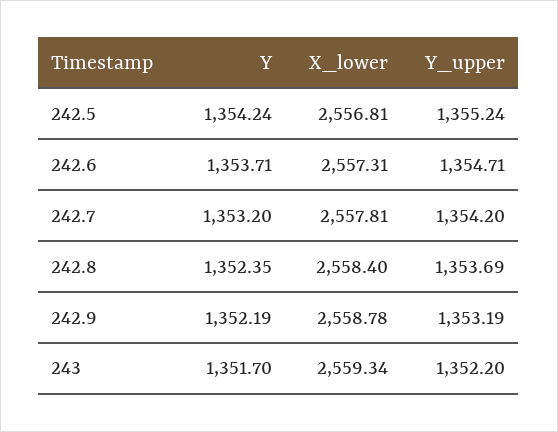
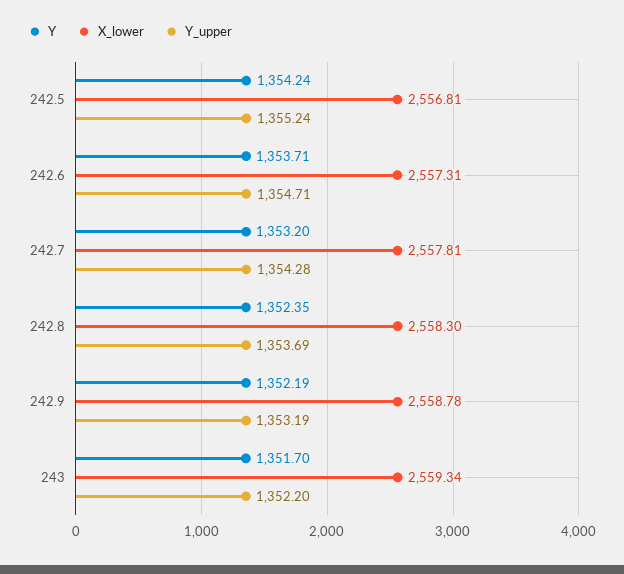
Y_upper, 242.7: 1354.2 -> 1354.28
X_lower, 242.8: 2558.4 -> 2558.3

